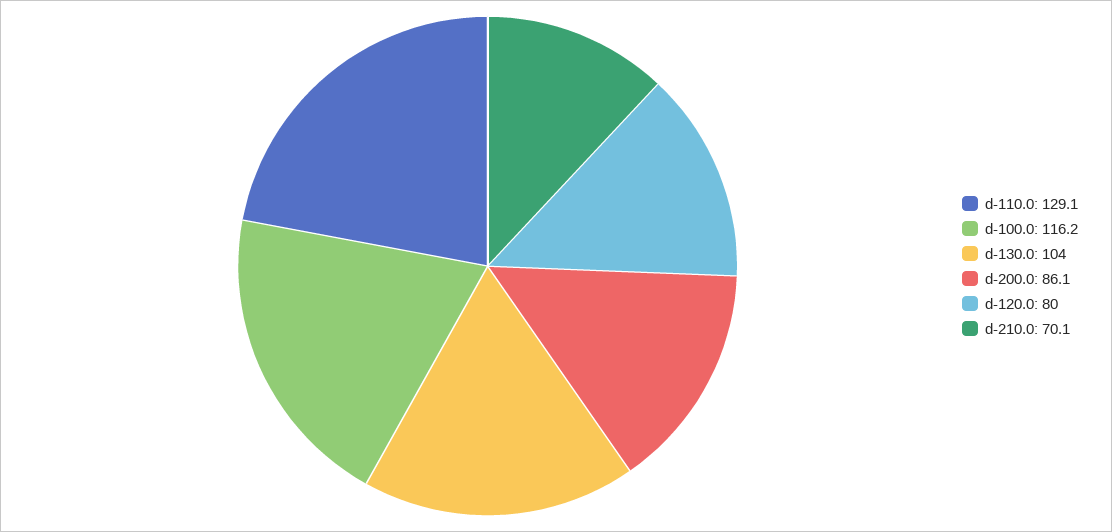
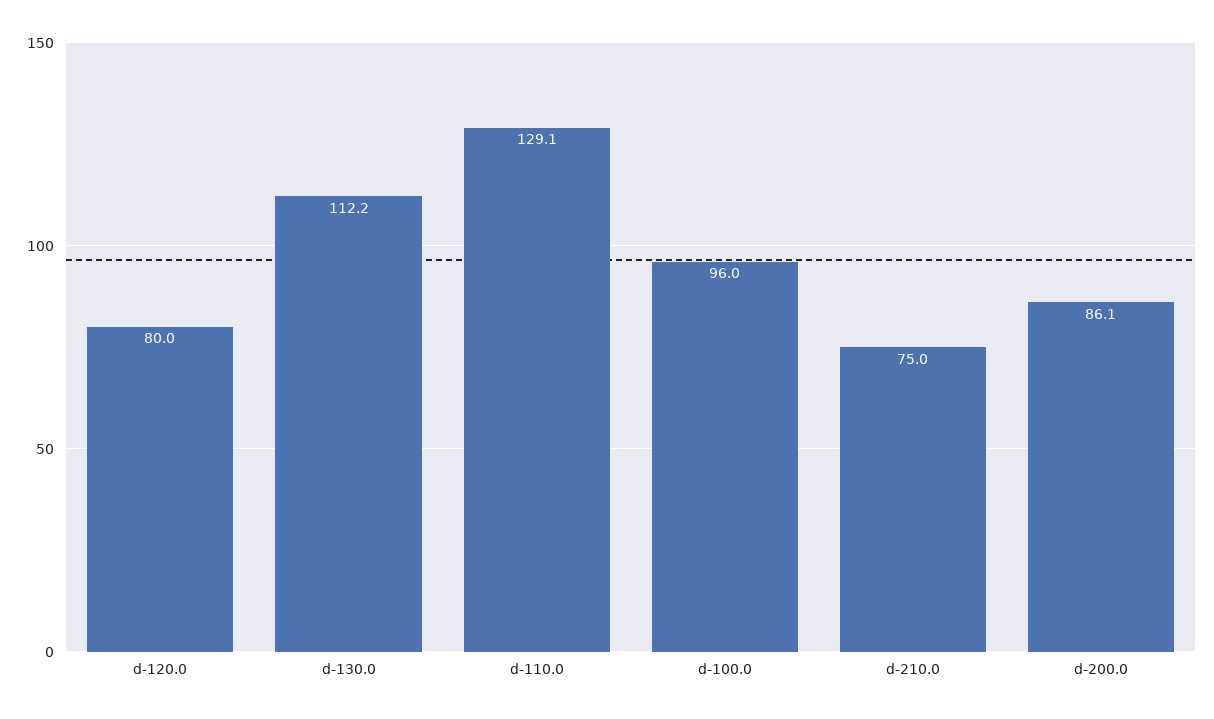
d-100.0: 116.2 -> 96
d-130.0: 104 -> 112.2
d-210.0: 70.1 -> 75

